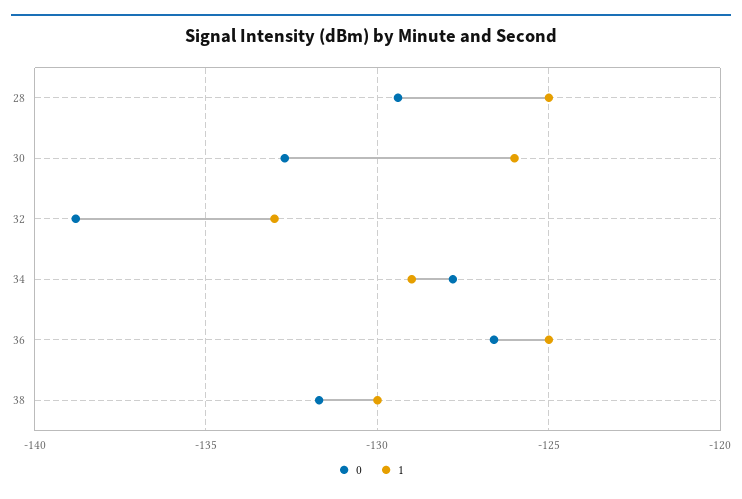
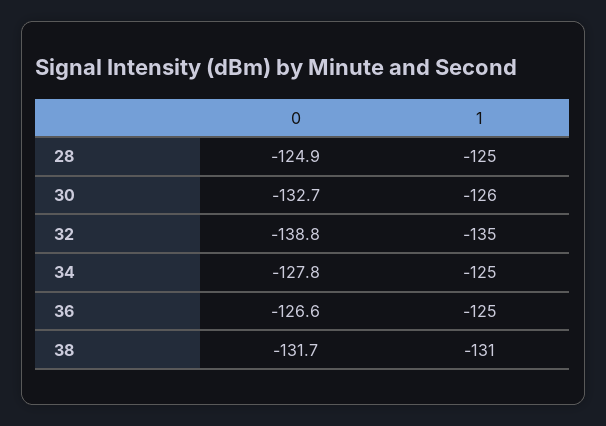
0, 28: -129.5 -> -124.9
1, 32: -133 -> -135
1, 34: -129 -> -125
1, 38: -130 -> -131

